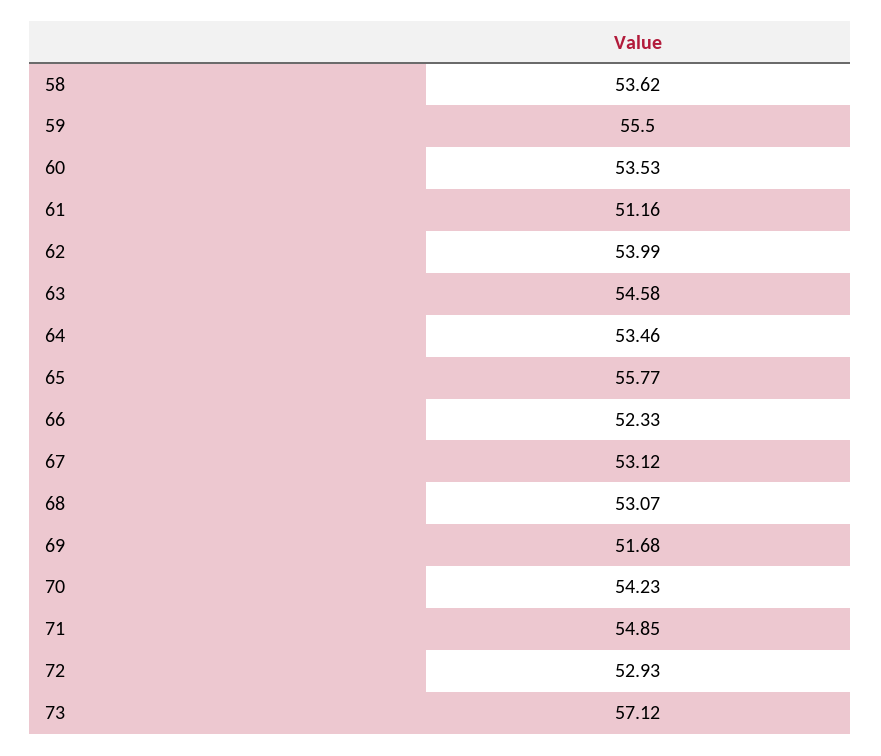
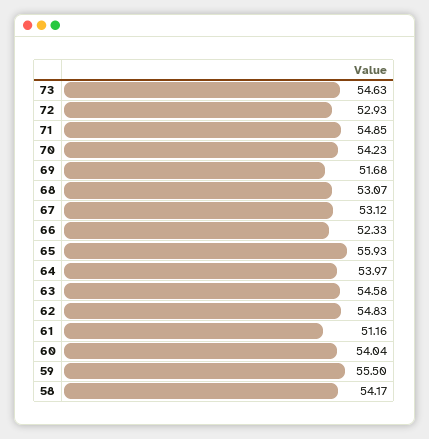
58: 53.62 -> 54.17
60: 53.53 -> 54.04
62: 53.99 -> 54.83
64: 53.46 -> 53.97
65: 55.77 -> 55.93
73: 57.12 -> 54.63

